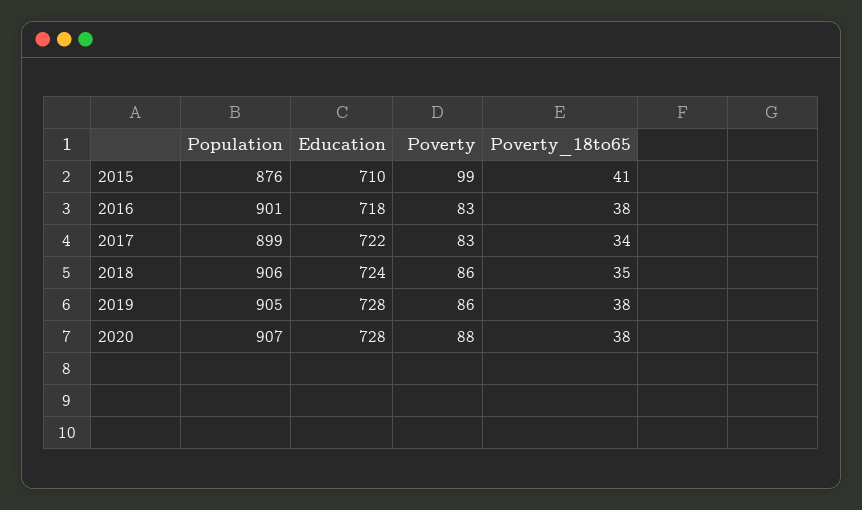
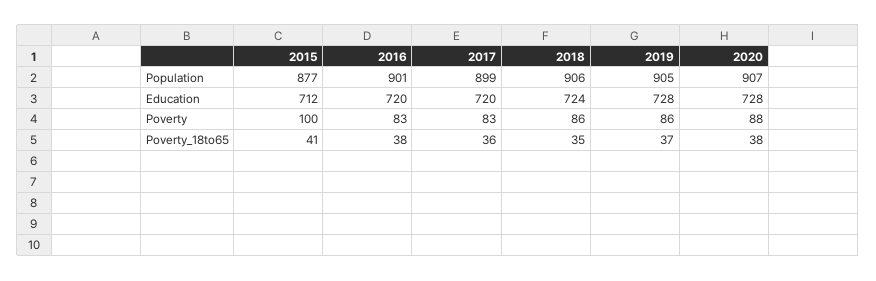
Population, 2015: 876 -> 877
Education, 2015: 710 -> 712
Poverty, 2015: 99 -> 100
Education, 2016: 718 -> 720
Education, 2017: 722 -> 720
Poverty_18to65, 2017: 34 -> 36
Poverty_18to65, 2019: 38 -> 37

